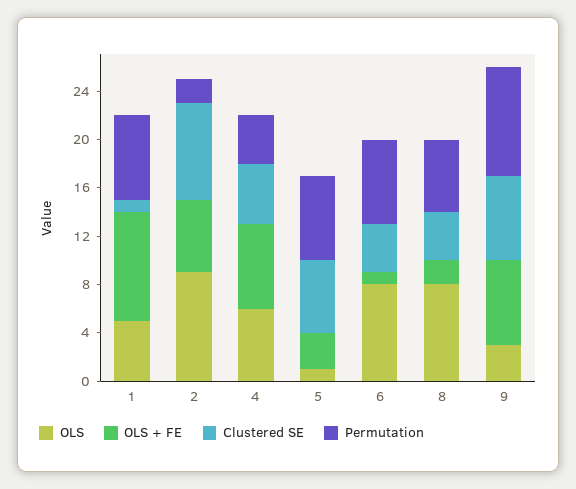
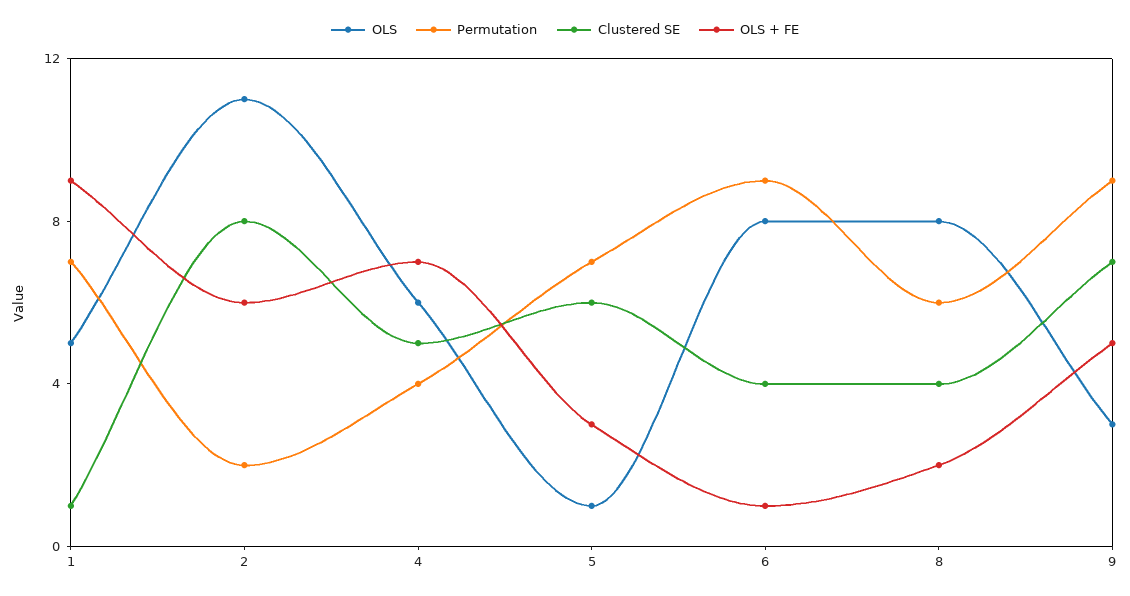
OLS, 2: 9 -> 11
Permutation, 6: 7 -> 9
OLS + FE, 9: 7 -> 5

